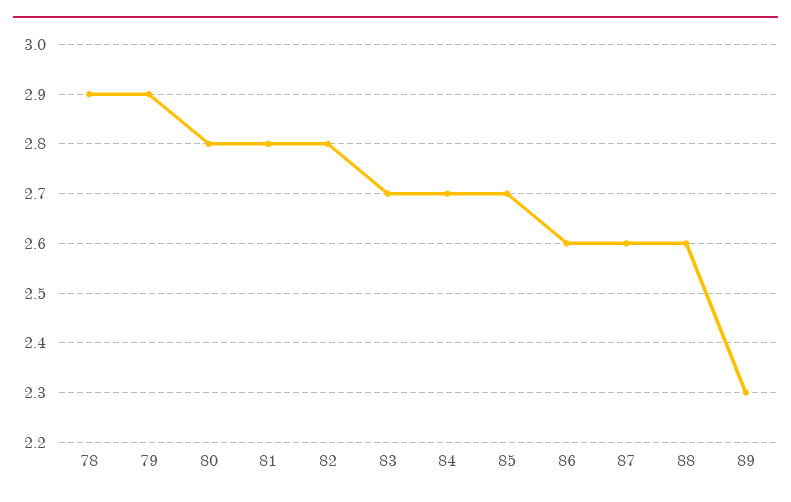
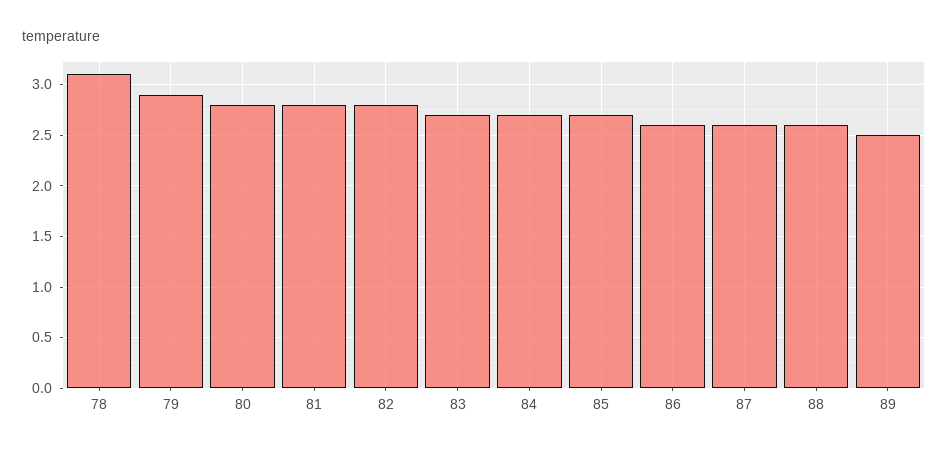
78: 2.9 -> 3.1
89: 2.3 -> 2.5

